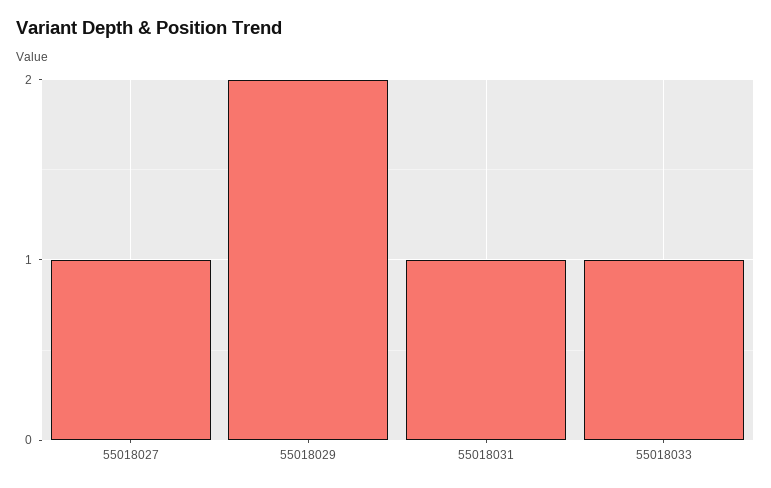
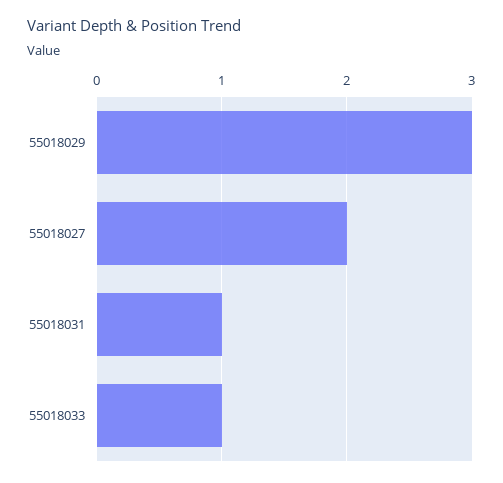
55018027: 1 -> 2
55018029: 2 -> 3

